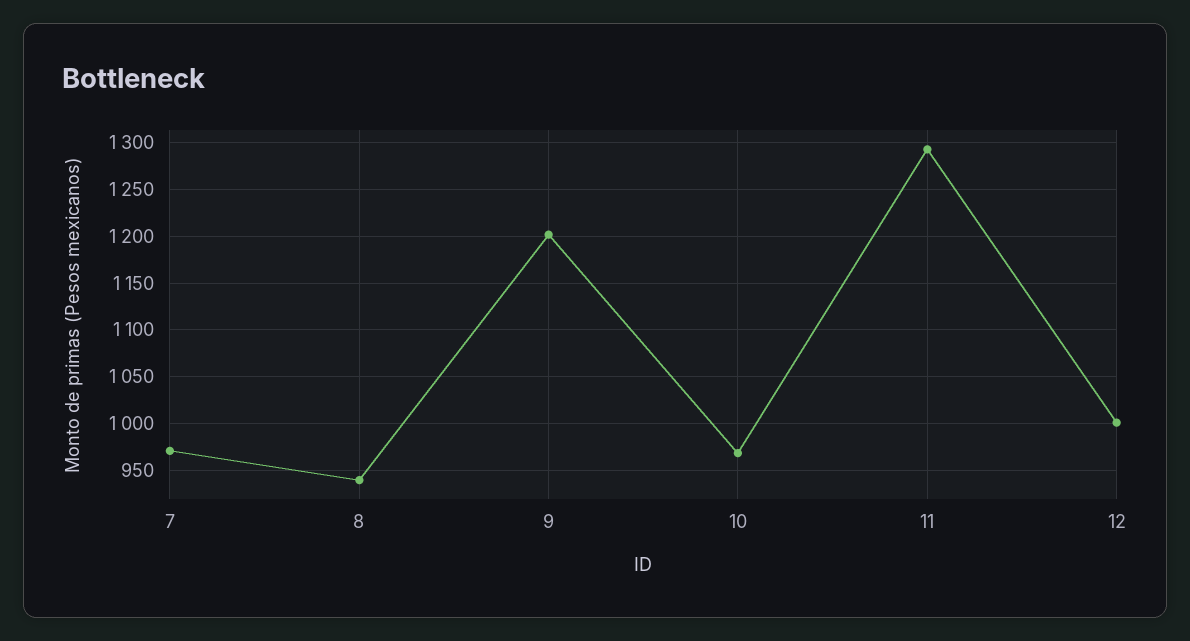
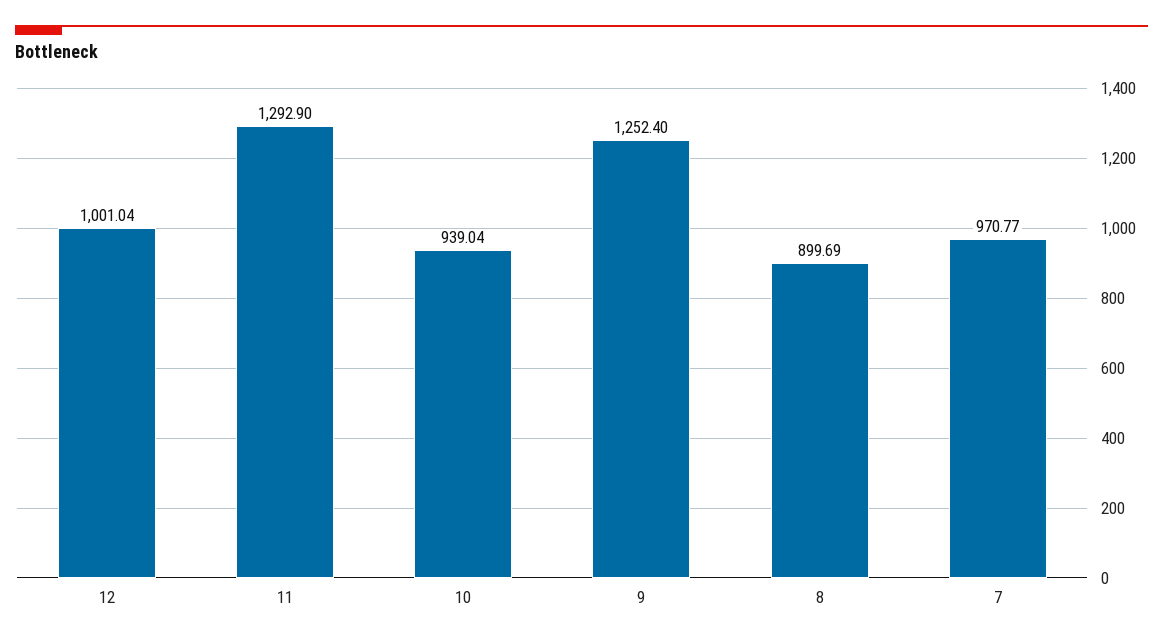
8: 940 -> 899.69
9: 1200 -> 1252.4
10: 970 -> 939.04

